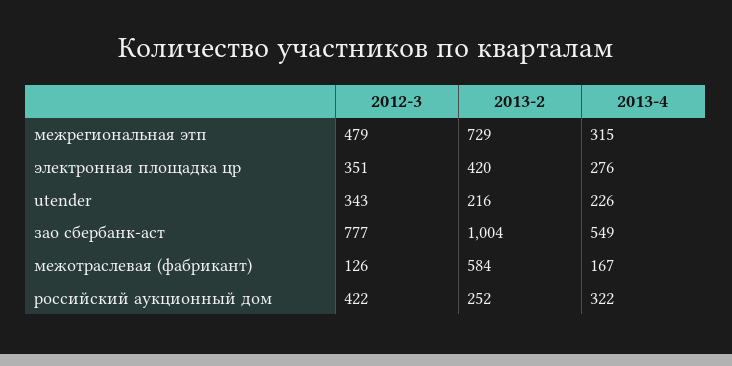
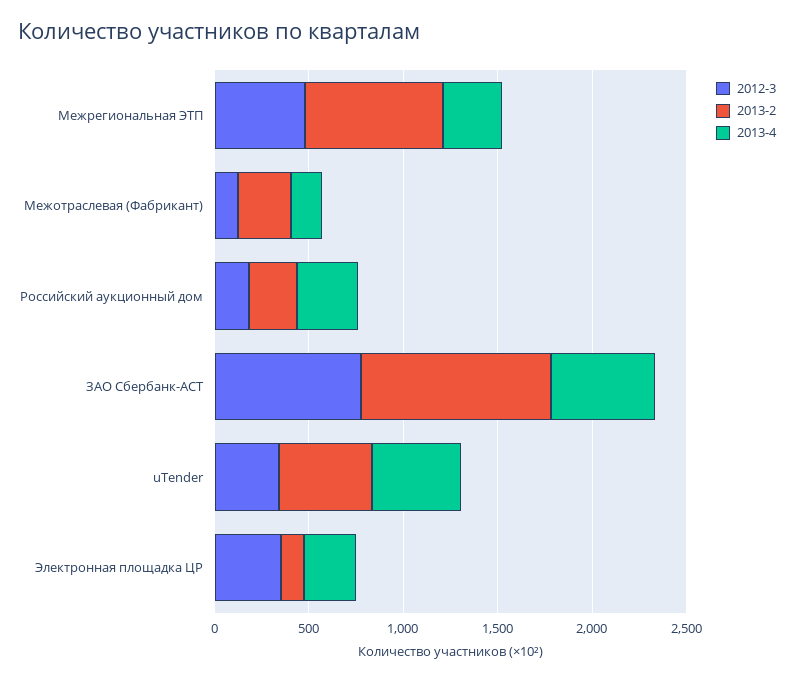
2013-2, электронная площадка цр: 420 -> 100
2013-2, utender: 216 -> 500
2013-4, utender: 226 -> 500
2013-2, межотраслевая (фабрикант): 584 -> 300
2012-3, российский аукционный дом: 422 -> 200

